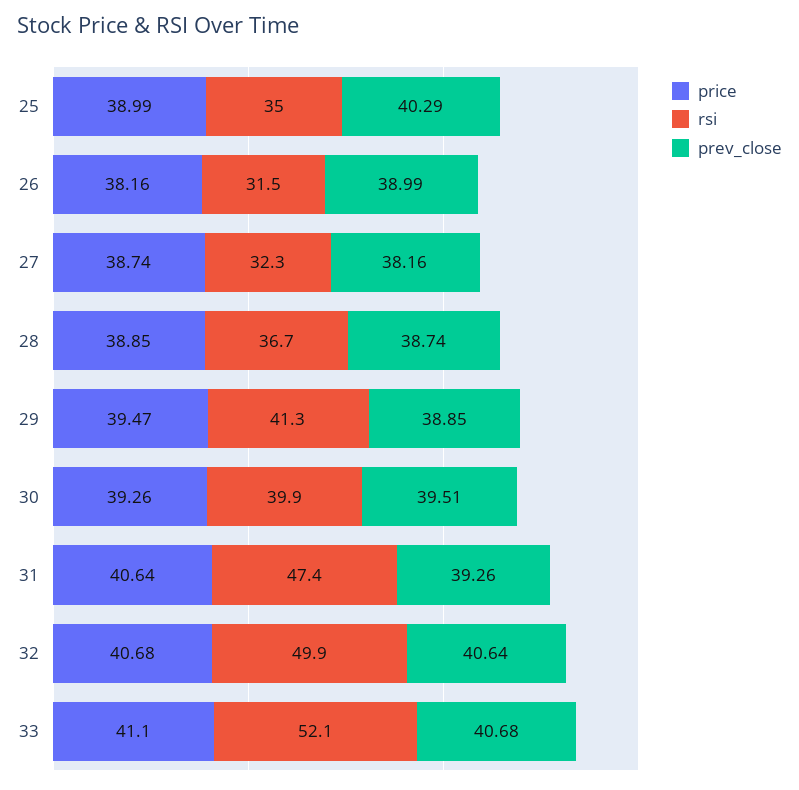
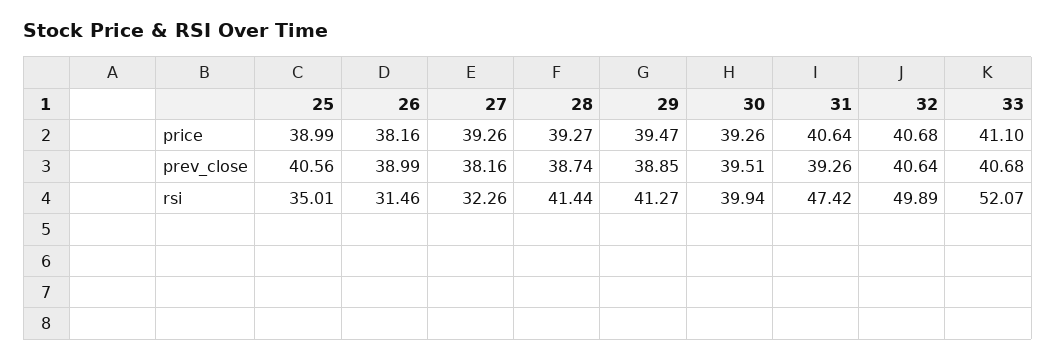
prev_close, 25: 40.29 -> 40.56
price, 27: 38.74 -> 39.26
price, 28: 38.85 -> 39.27
rsi, 28: 36.7 -> 41.44

